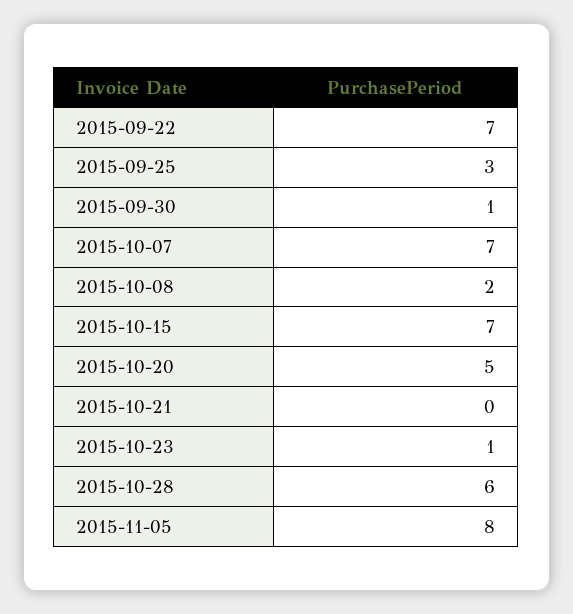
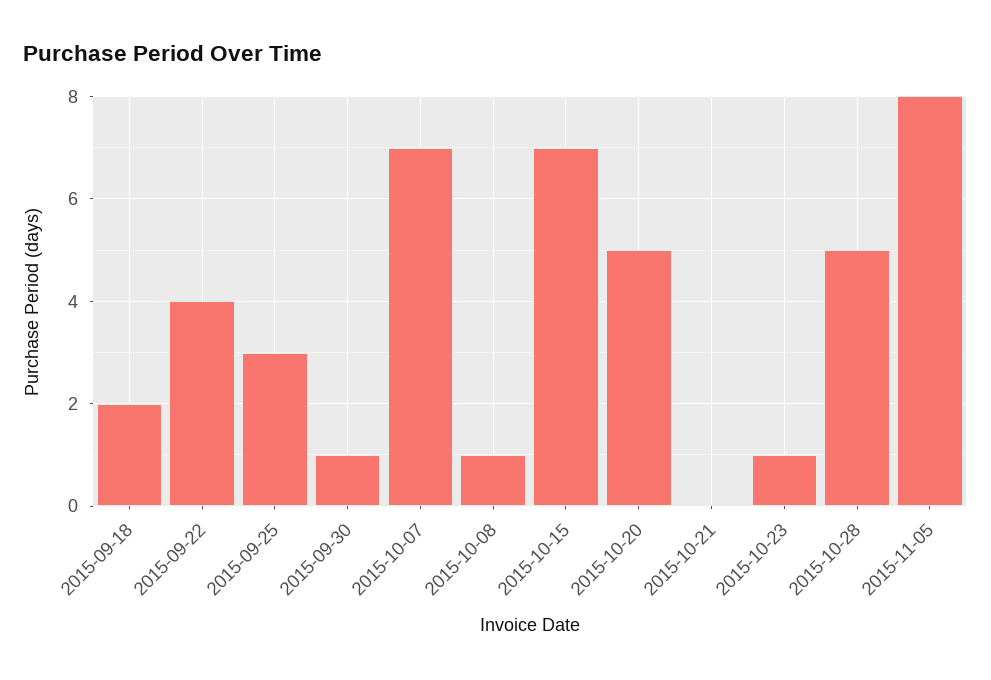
2015-09-22: 7 -> 4
2015-10-08: 2 -> 1
2015-10-28: 6 -> 5
2015-09-18: none -> 2

